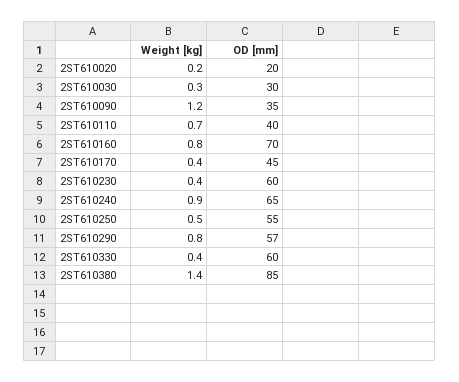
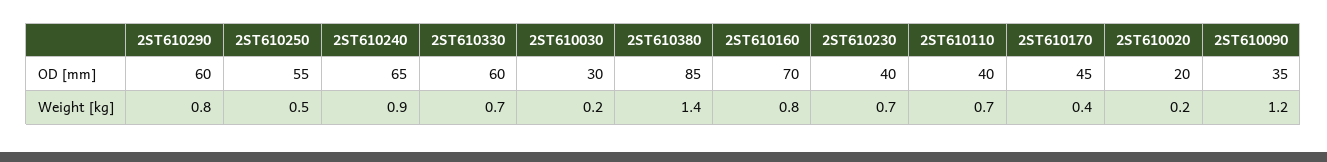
Weight [kg], 2ST610030: 0.3 -> 0.2
Weight [kg], 2ST610230: 0.4 -> 0.7
OD [mm], 2ST610230: 60 -> 40
OD [mm], 2ST610290: 57 -> 60
Weight [kg], 2ST610330: 0.4 -> 0.7

